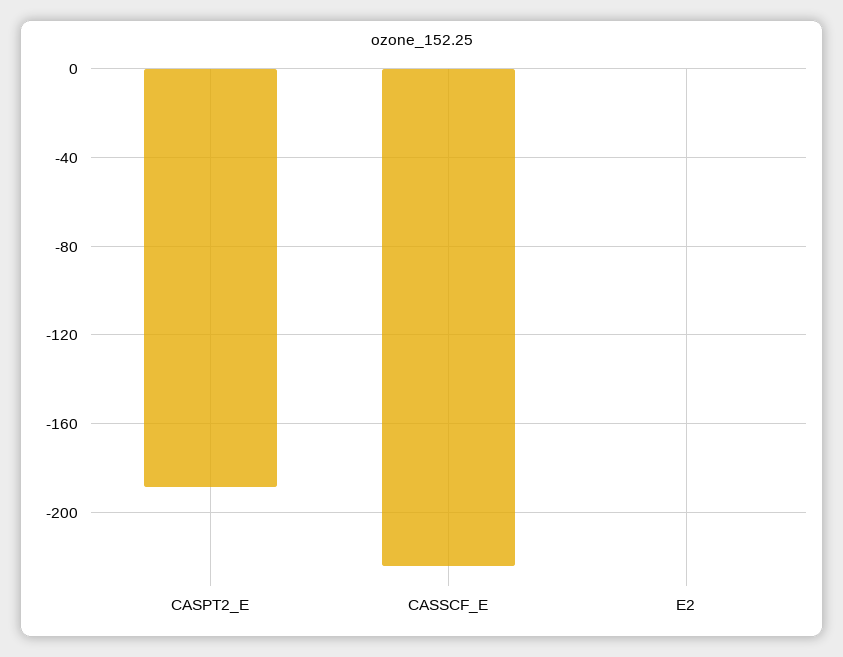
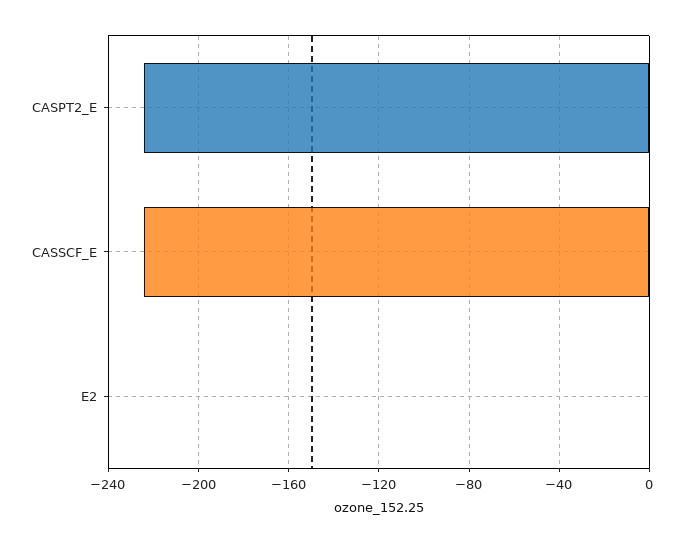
CASPT2_E: -190 -> -225

